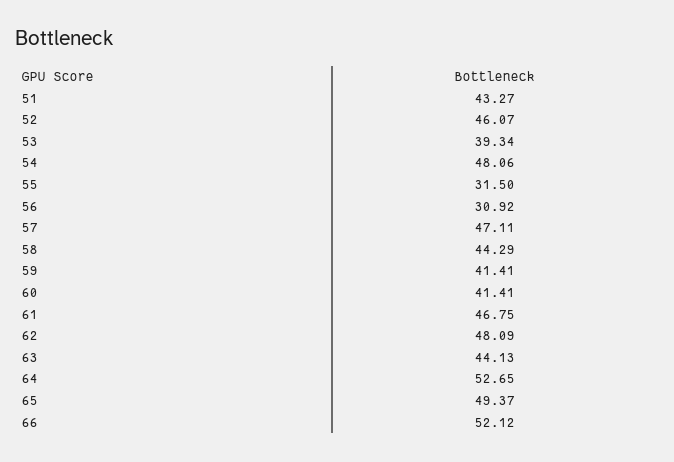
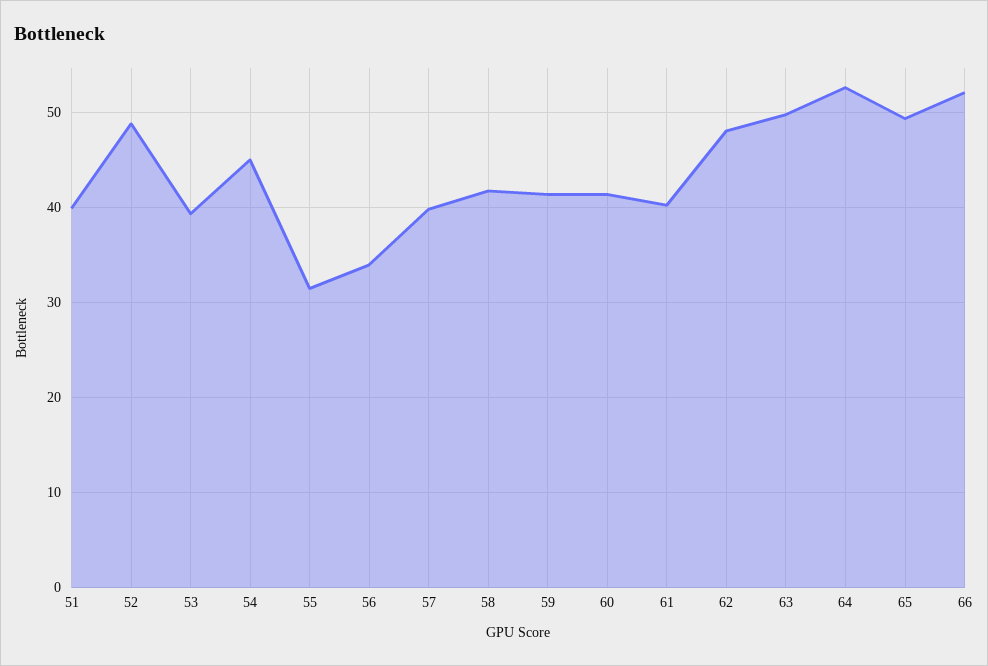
51: 43.27 -> 40
52: 46.07 -> 49
54: 48.06 -> 45
56: 30.92 -> 34
57: 47.11 -> 40
58: 44.29 -> 42
61: 46.75 -> 40
63: 44.13 -> 50

